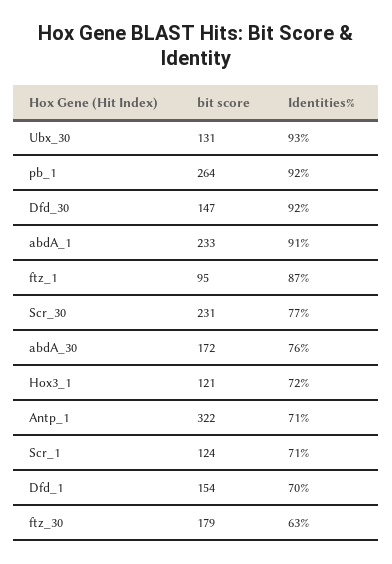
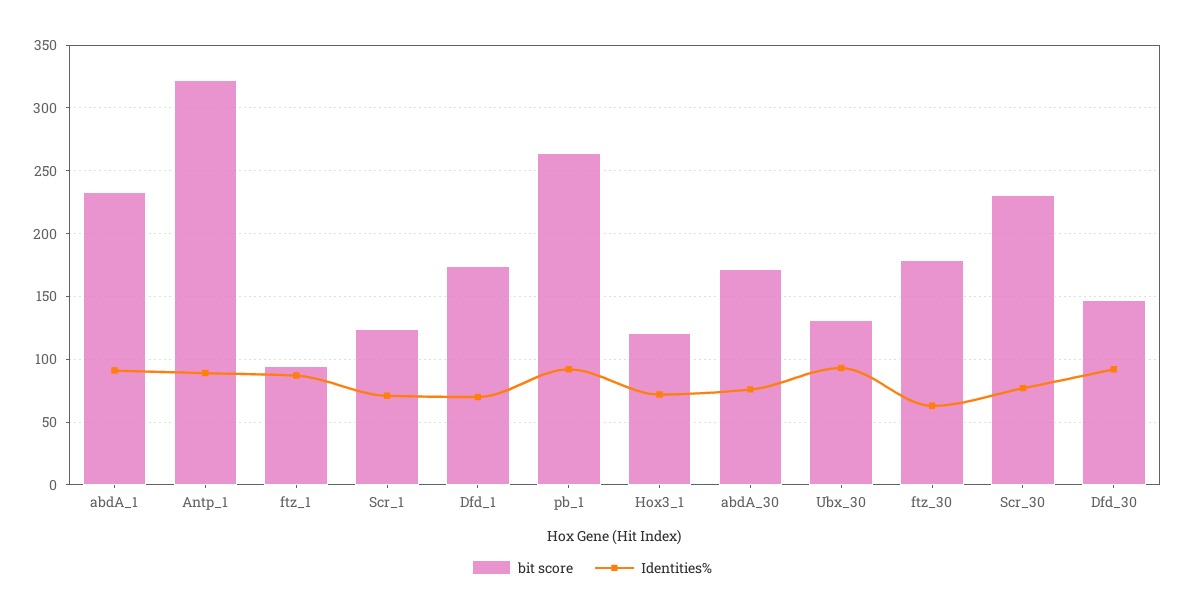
Identities%, Antp_1: 71 -> 90
bit score, Dfd_1: 154 -> 175

